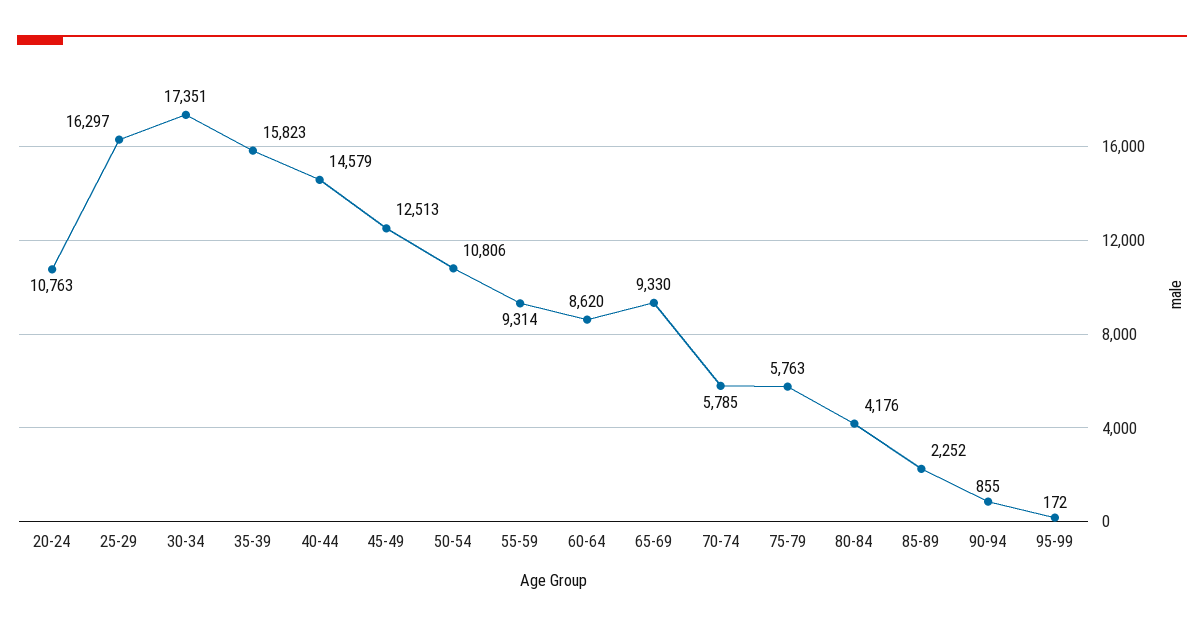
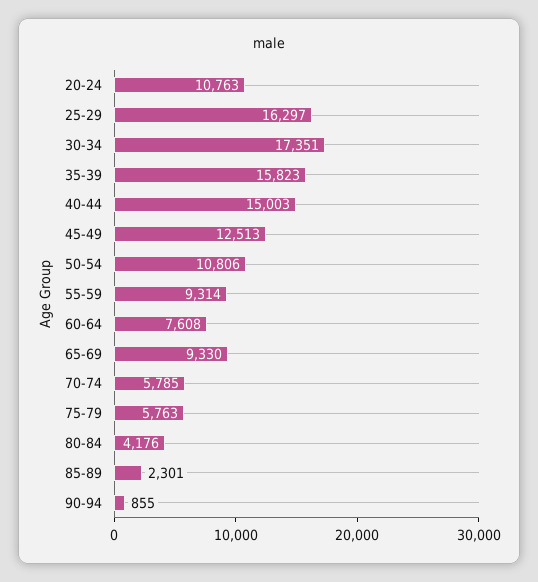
40-44: 14579 -> 15003
60-64: 8620 -> 7608
85-89: 2252 -> 2301
95-99: 172 -> none

